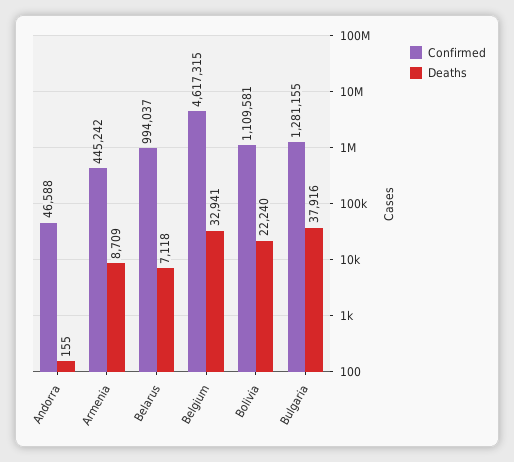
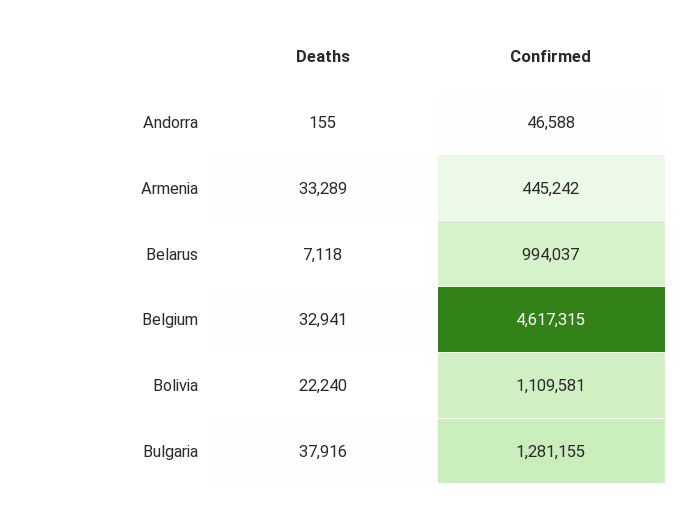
Deaths, Armenia: 8709 -> 33289

